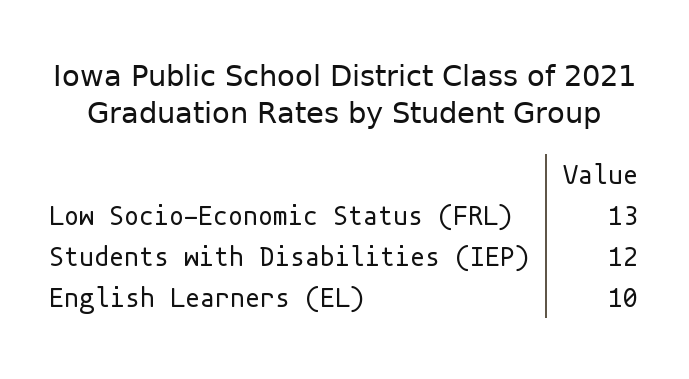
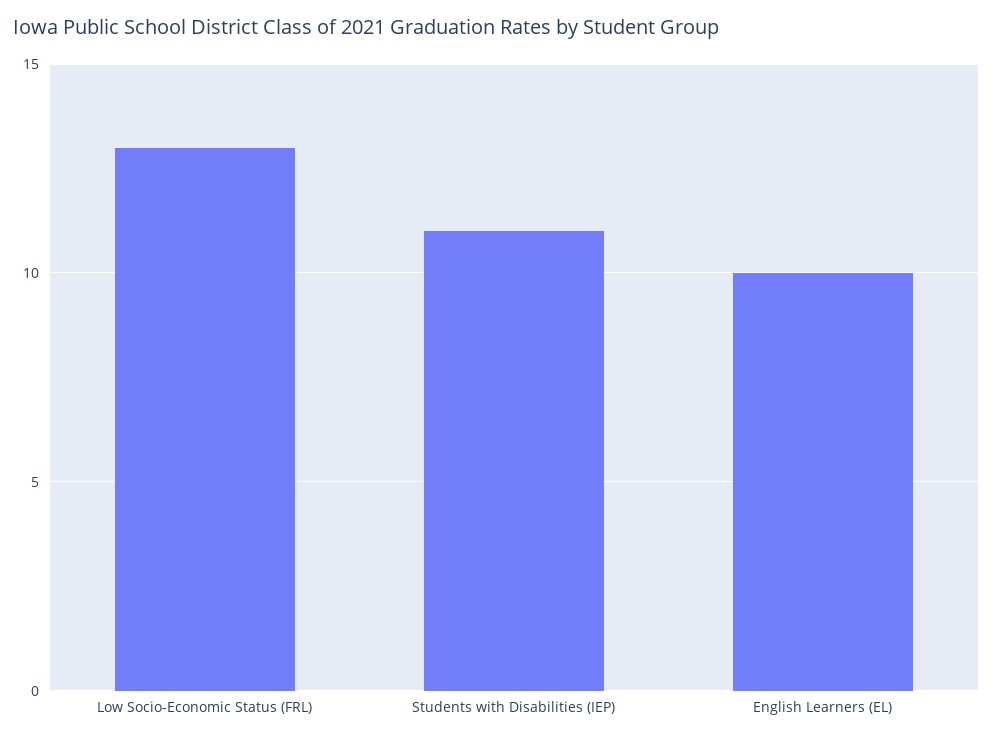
Students with Disabilities (IEP): 12 -> 11

